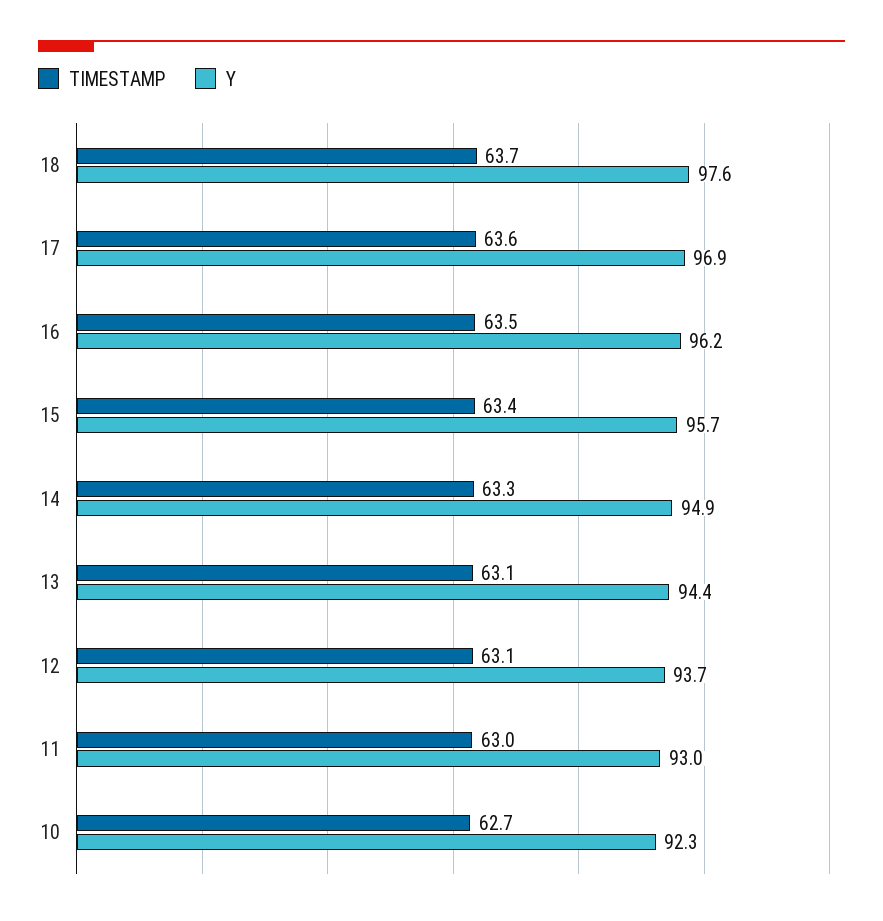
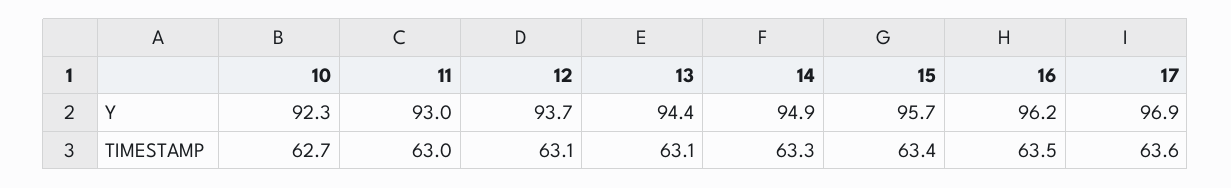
TIMESTAMP, 18: 63.7 -> none
Y, 18: 97.6 -> none

